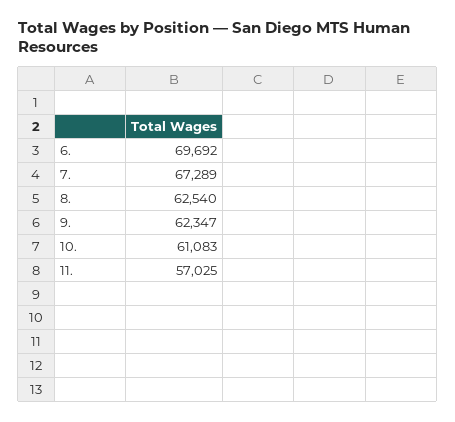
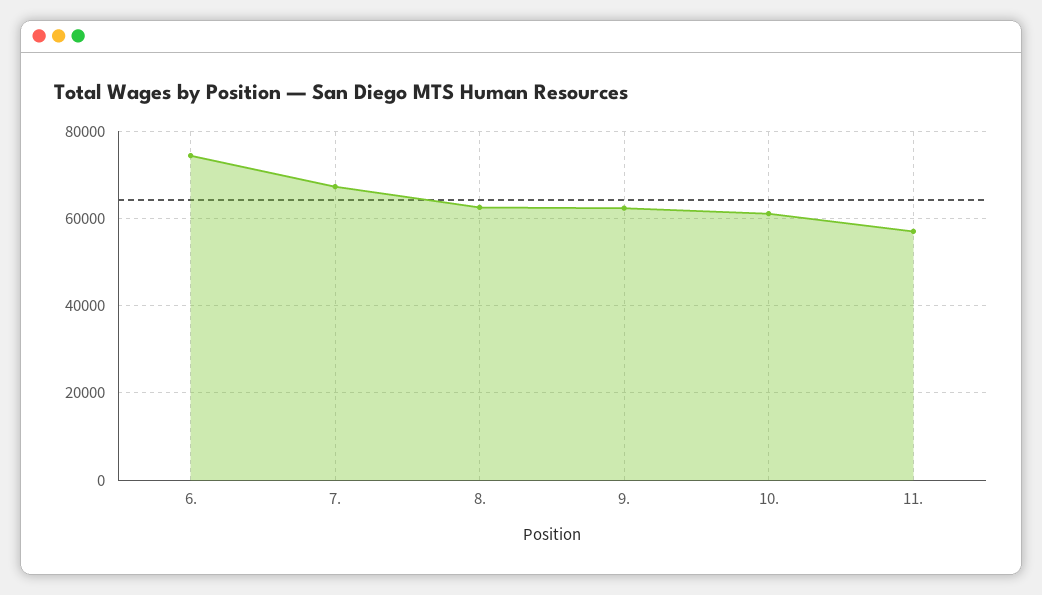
6.: 69692 -> 74000

